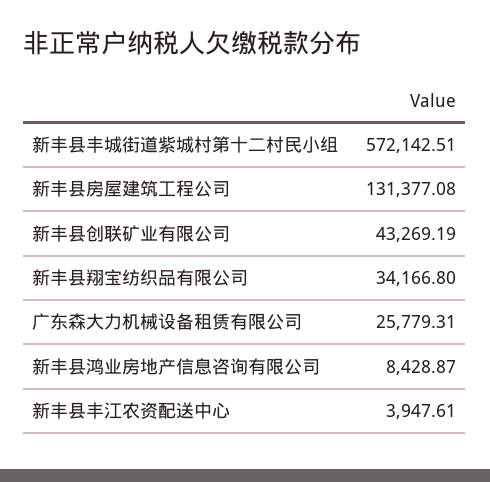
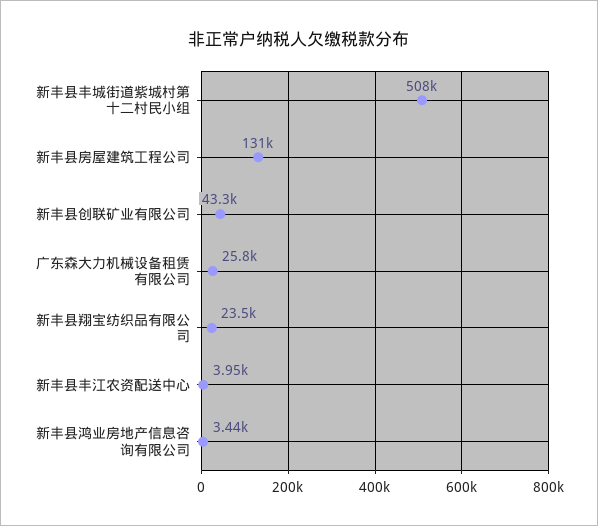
新丰县丰城街道紫城村第十二村民小组: 572142.51 -> 508000
新丰县翔宝纺织品有限公司: 34166.8 -> 23500
新丰县鸿业房地产信息咨询有限公司: 8428.87 -> 3440

